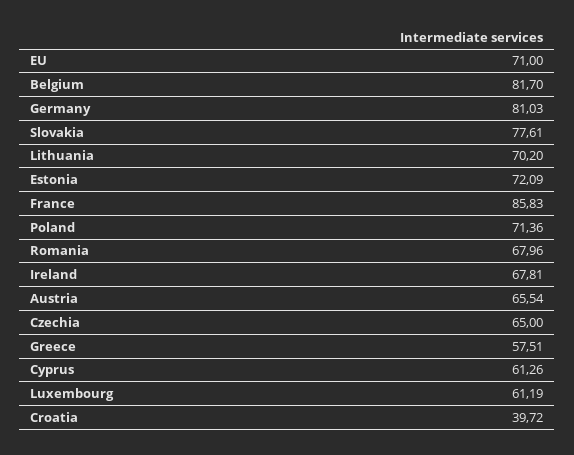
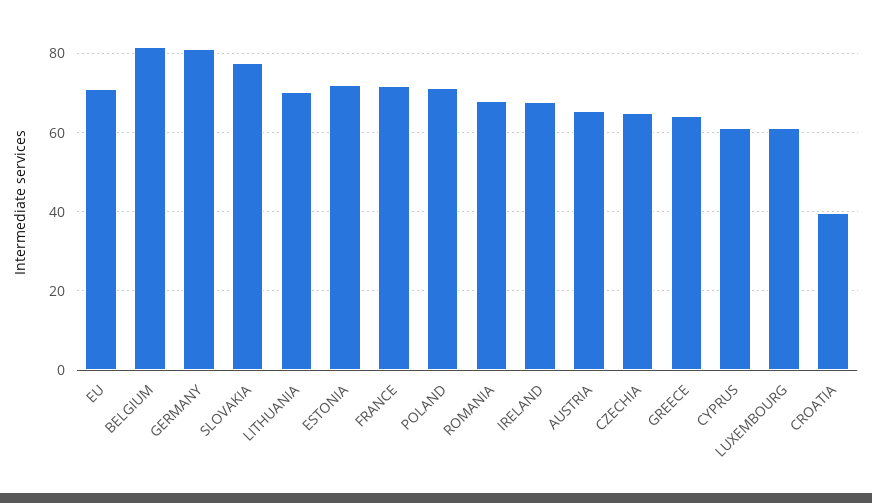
France: 85.83 -> 72
Greece: 57.51 -> 64

